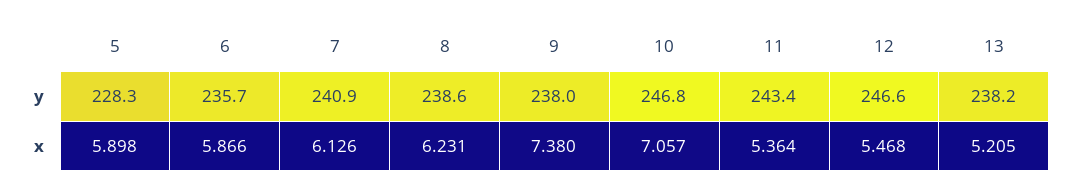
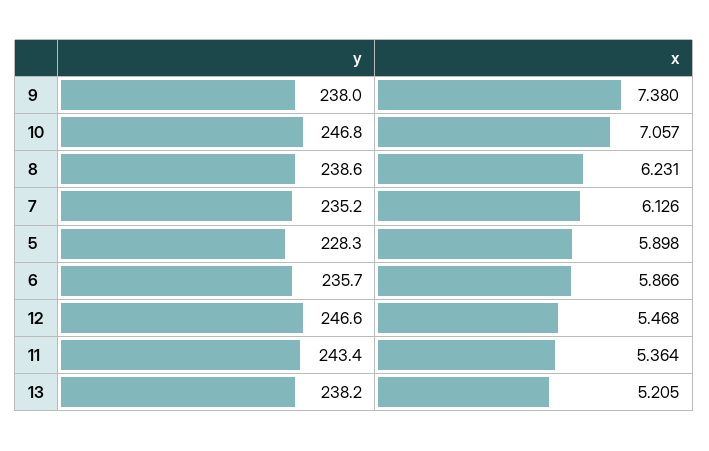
7, y: 240.9 -> 235.2

